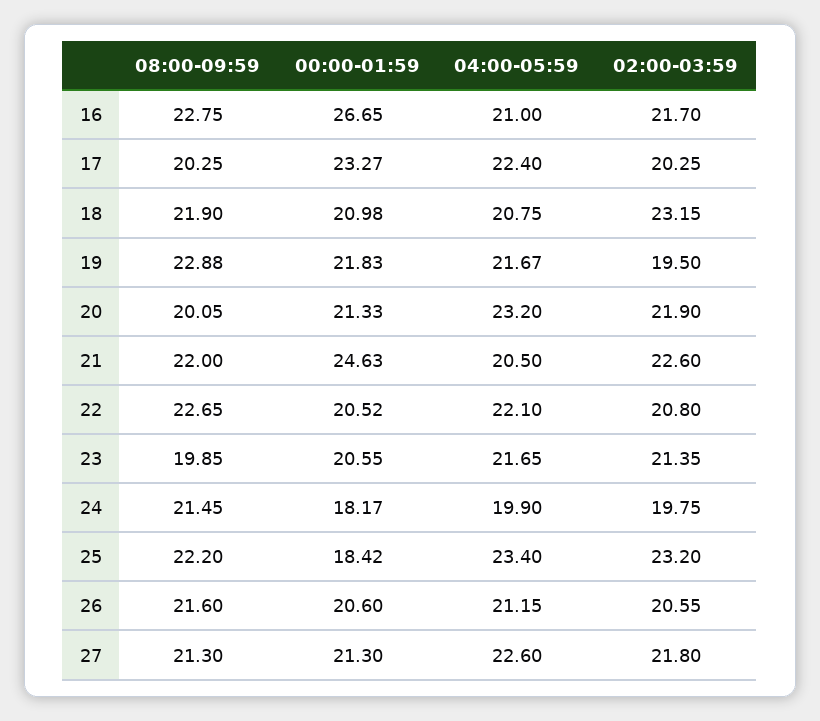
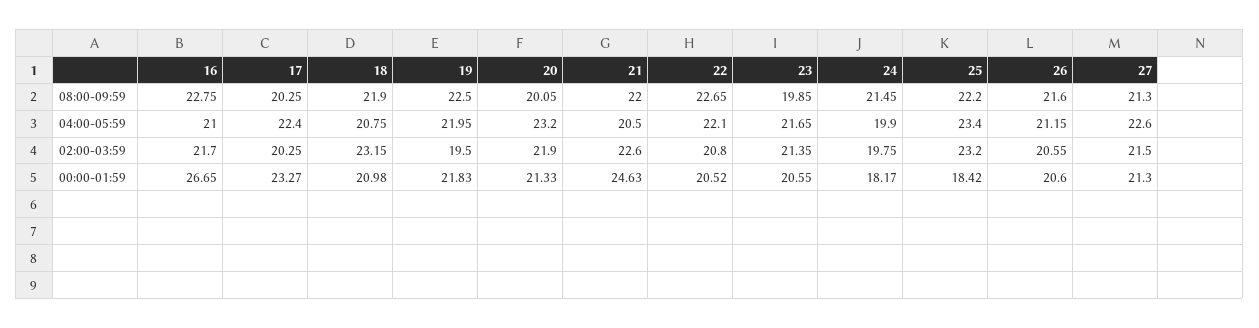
08:00-09:59, 19: 22.88 -> 22.5
04:00-05:59, 19: 21.67 -> 21.95
02:00-03:59, 27: 21.8 -> 21.5

